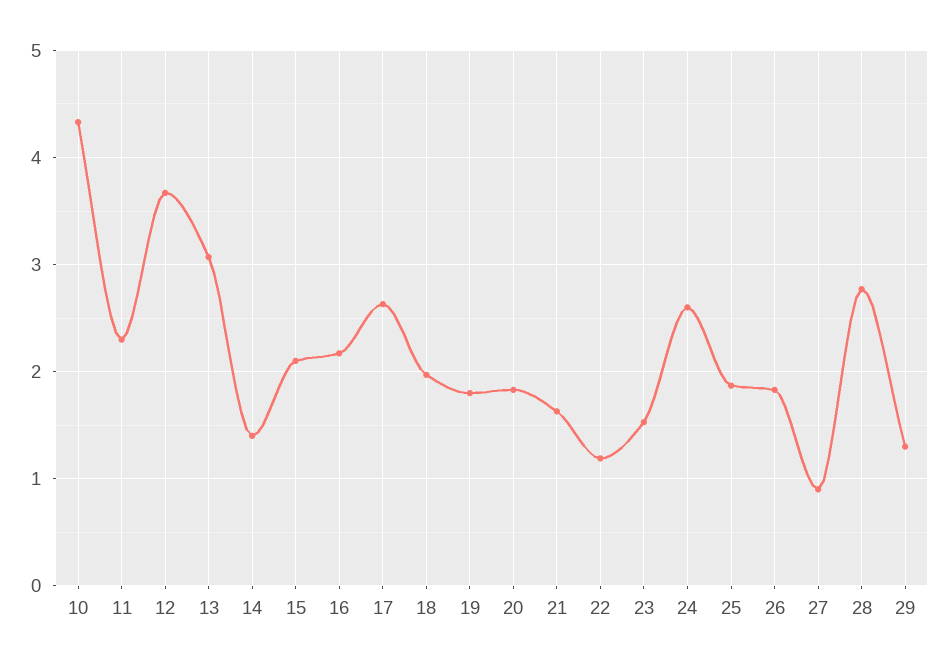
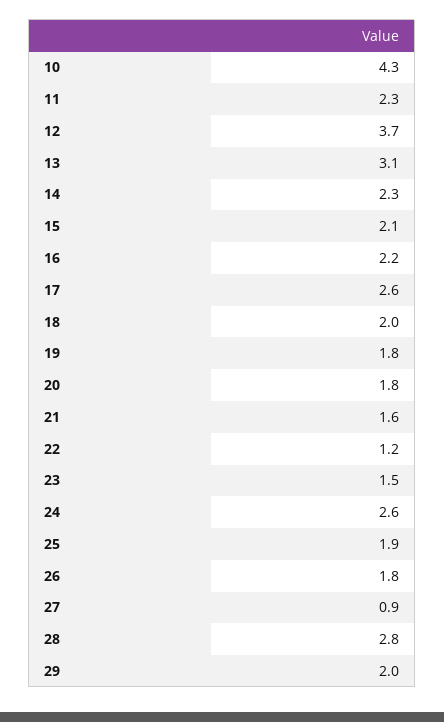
14: 1.4 -> 2.3
29: 1.3 -> 2

